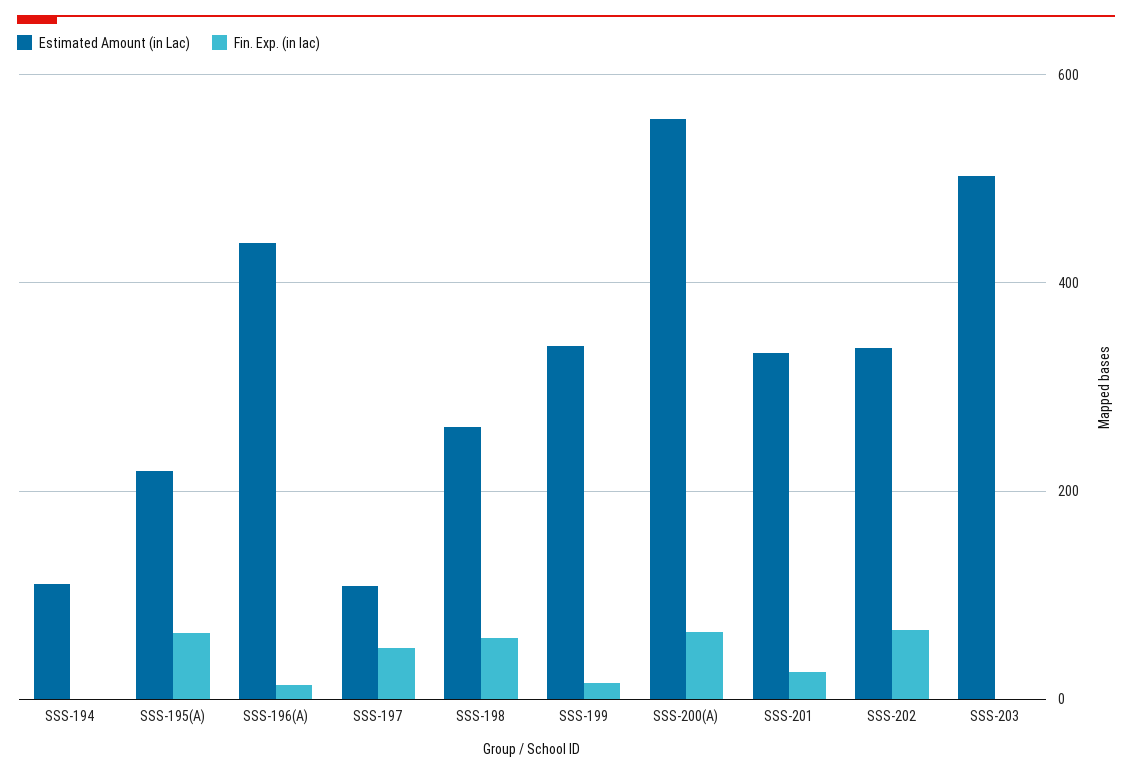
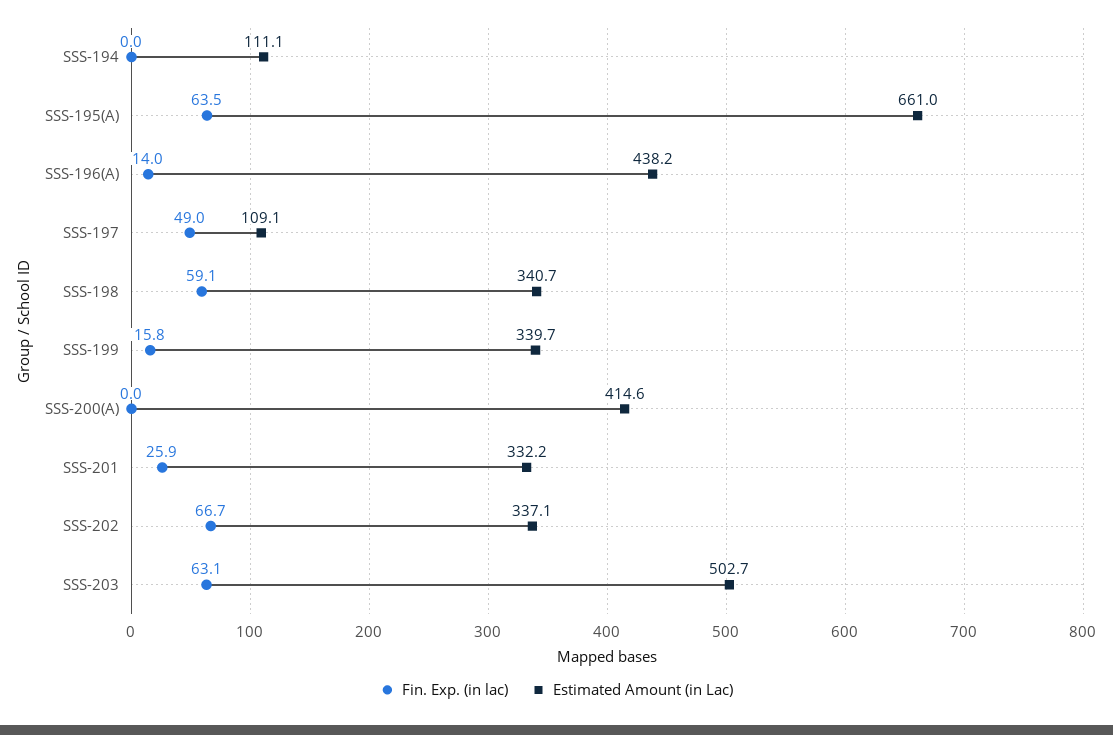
Estimated Amount (in Lac), SSS-195(A): 220 -> 661
Estimated Amount (in Lac), SSS-198: 260 -> 340.7
Estimated Amount (in Lac), SSS-200(A): 560 -> 414.6
Fin. Exp. (in lac), SSS-200(A): 60 -> 0
Fin. Exp. (in lac), SSS-203: 0 -> 63.1

